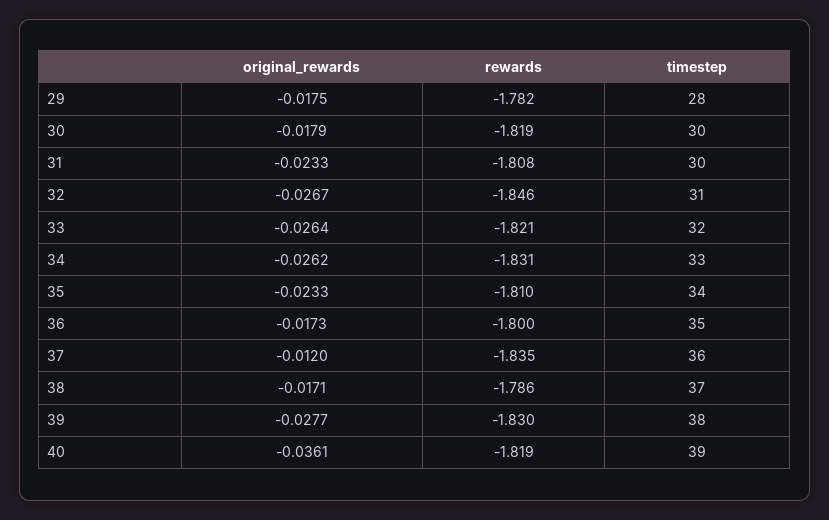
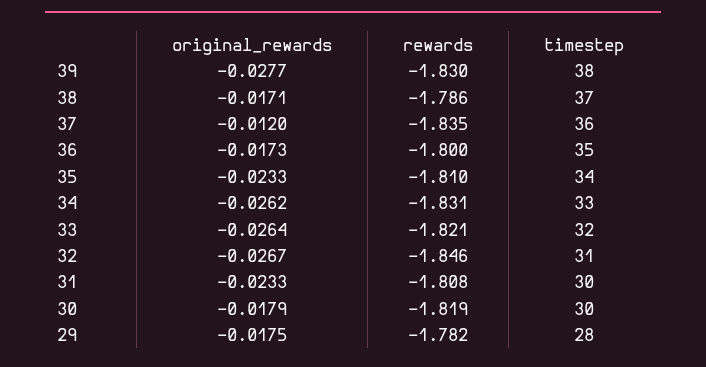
original_rewards, 40: -0.0361 -> none
rewards, 40: -1.819 -> none
timestep, 40: 39 -> none

